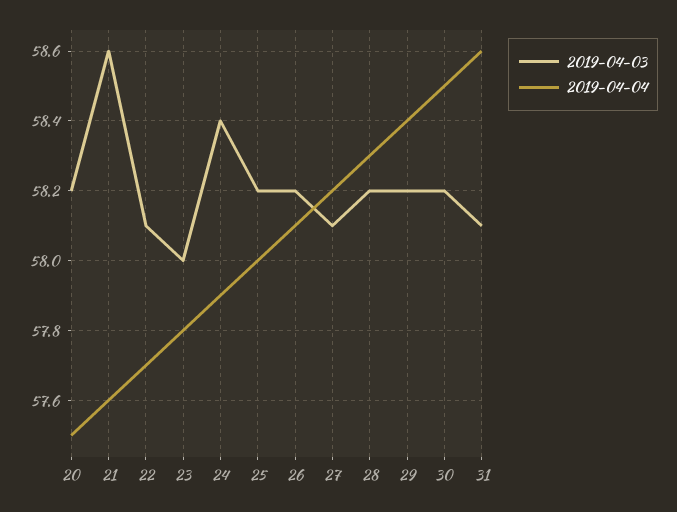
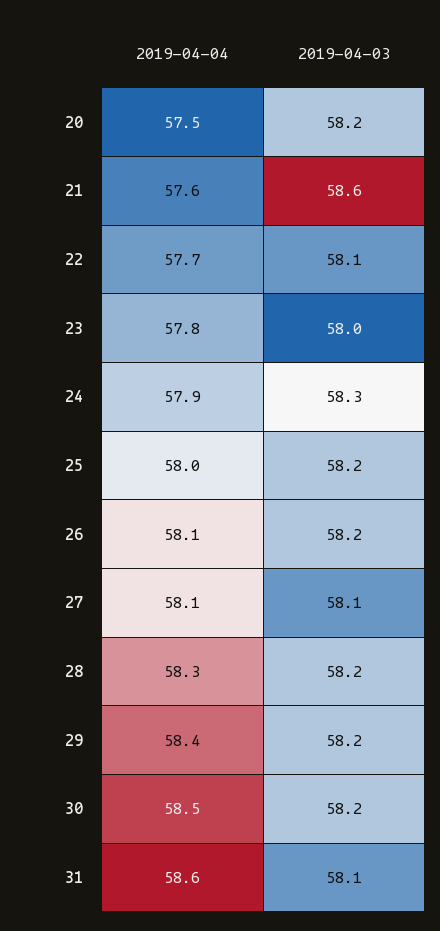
2019-04-03, 24: 58.4 -> 58.3
2019-04-04, 27: 58.2 -> 58.1

